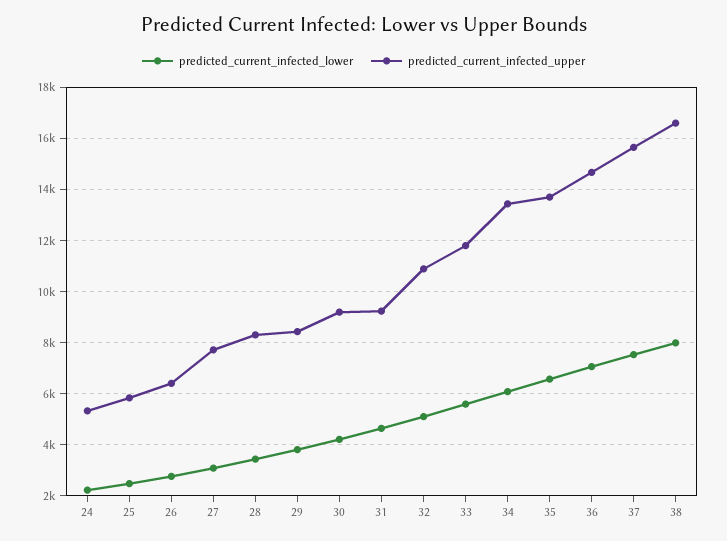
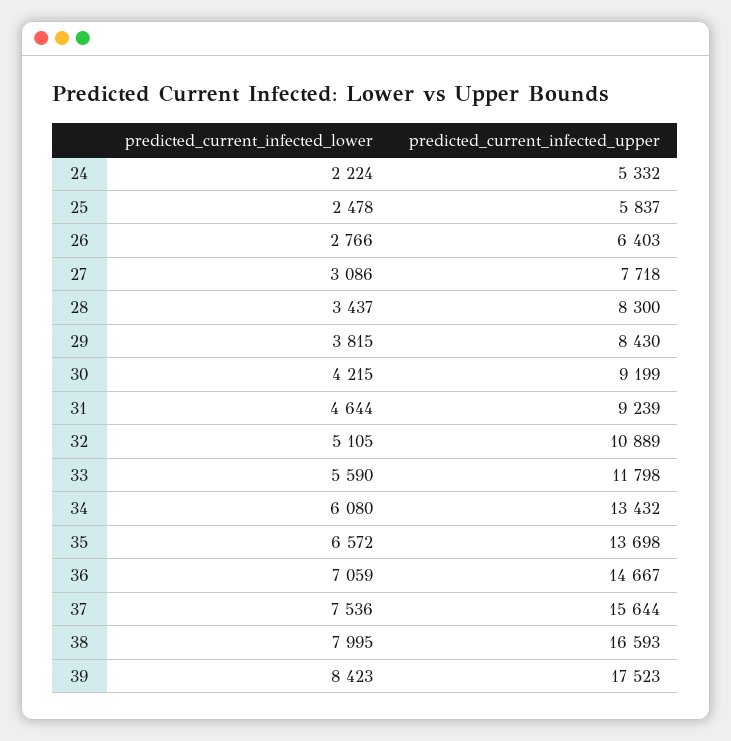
predicted_current_infected_lower, 39: none -> 8423
predicted_current_infected_upper, 39: none -> 17523

